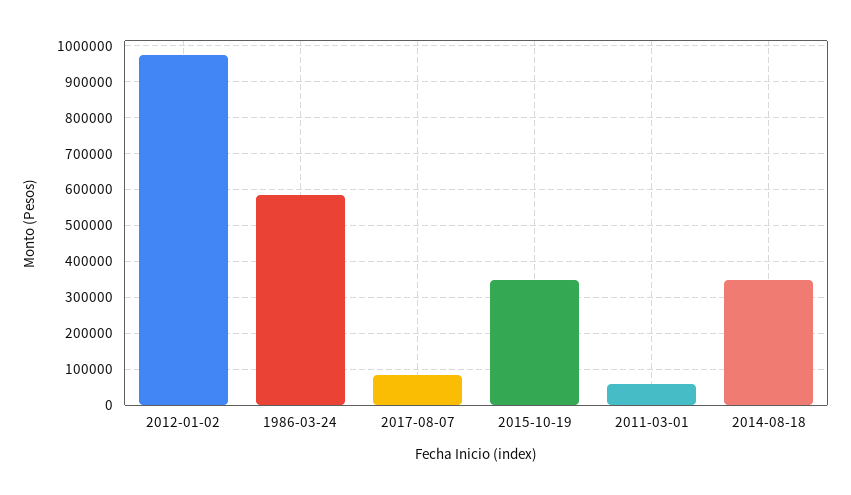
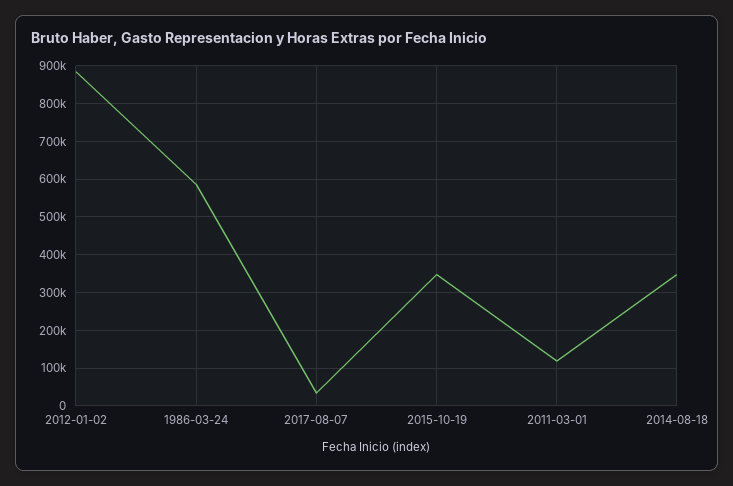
2012-01-02: 980000 -> 880000
2017-08-07: 80000 -> 40000
2011-03-01: 60000 -> 120000

